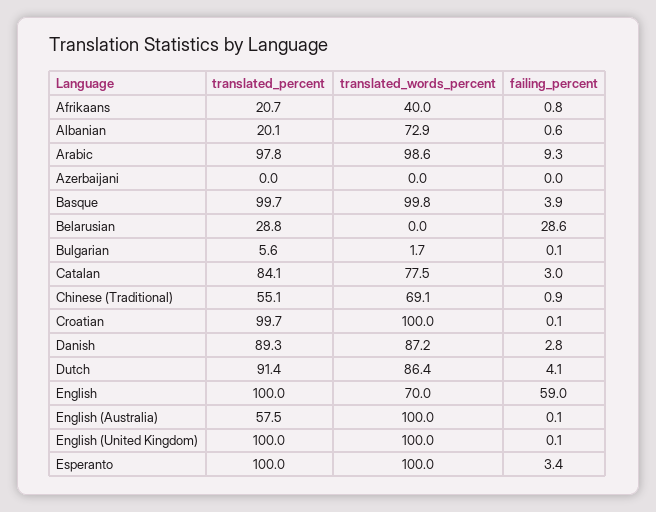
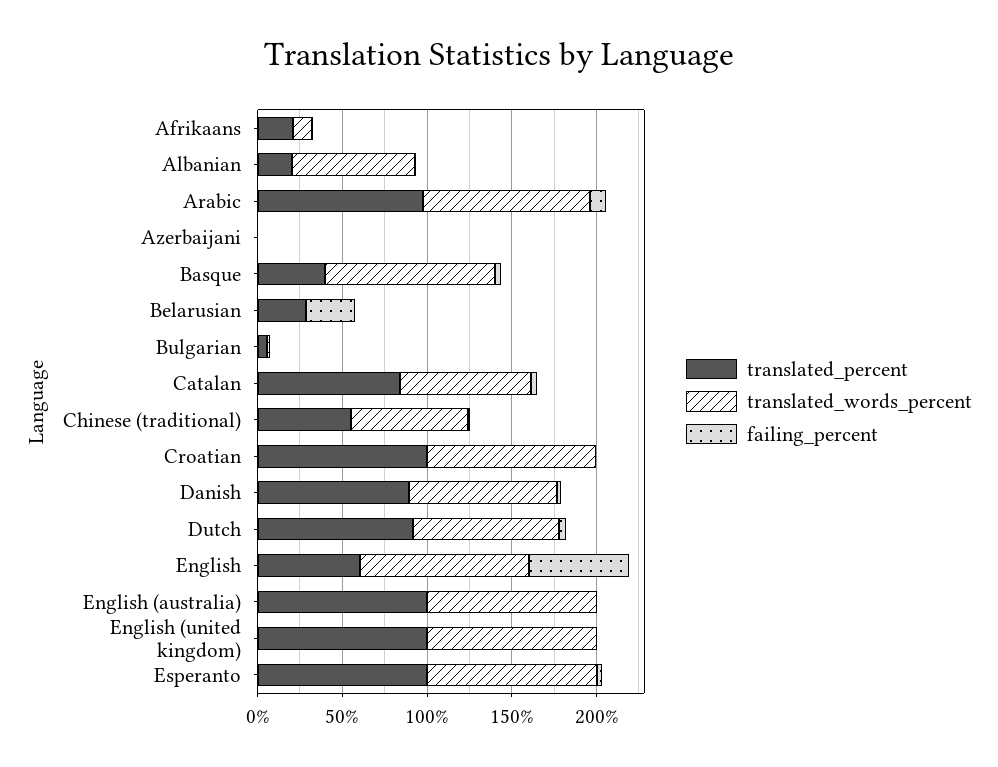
translated_words_percent, Afrikaans: 40 -> 10
translated_percent, Basque: 99.7 -> 40
translated_percent, English: 100 -> 60
translated_words_percent, English: 70 -> 100
translated_percent, English (Australia): 57.5 -> 100

